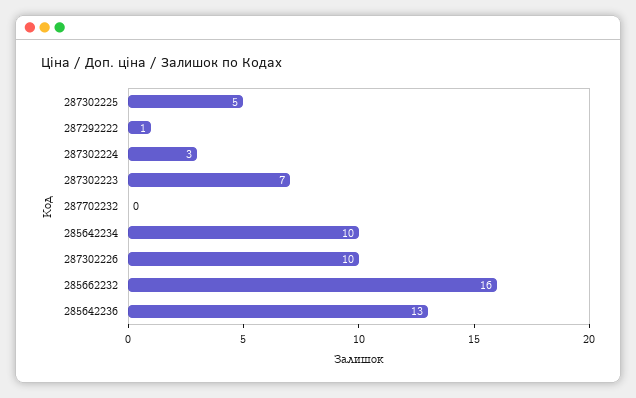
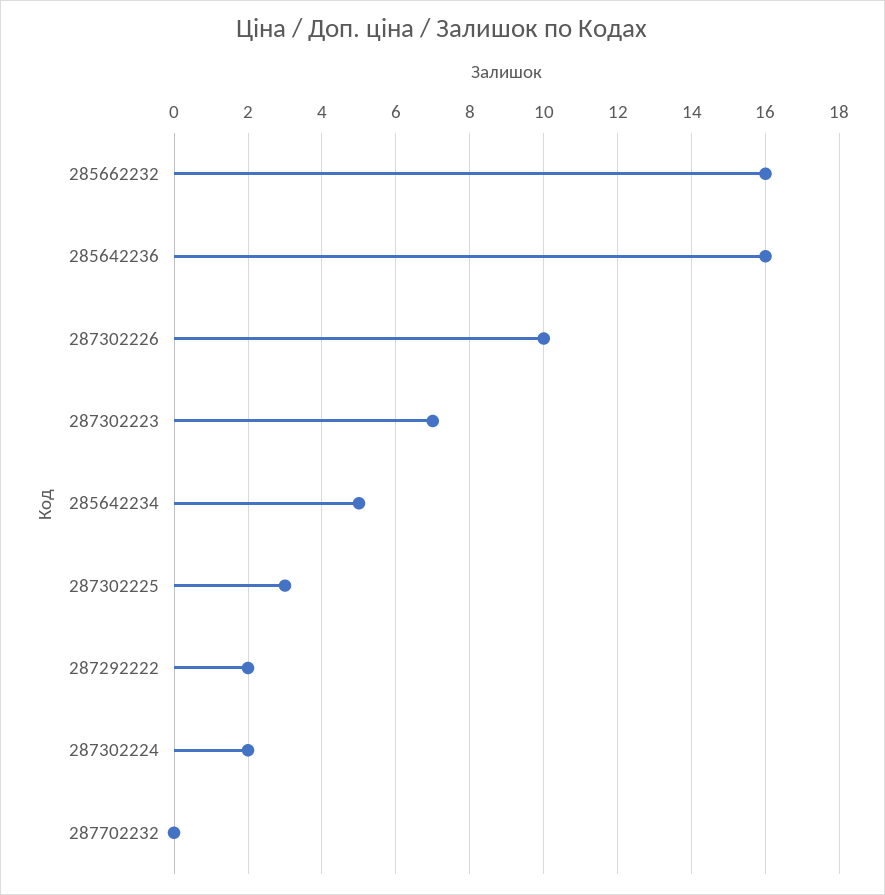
287302225: 5 -> 3
287292222: 1 -> 2
287302224: 3 -> 2
285642234: 10 -> 5
285642236: 13 -> 16

